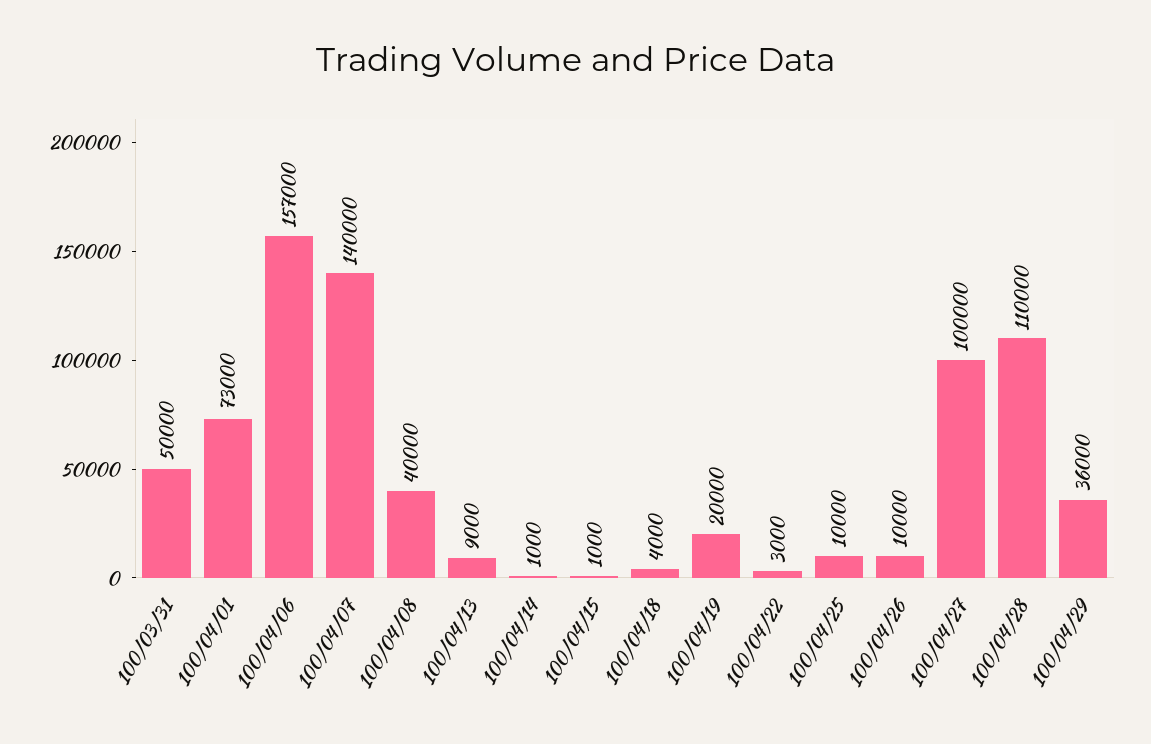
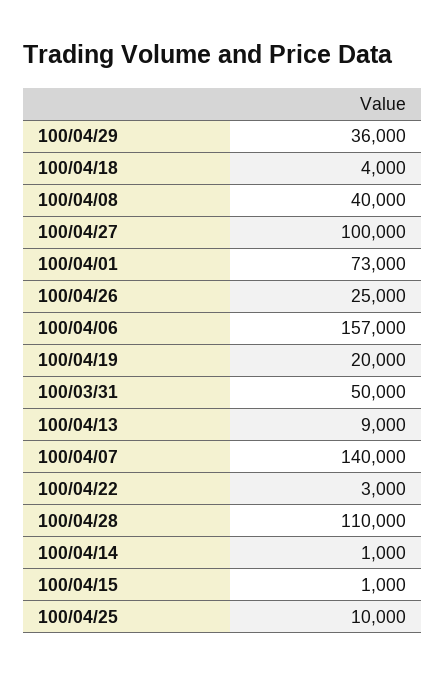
100/04/26: 10000 -> 25000

